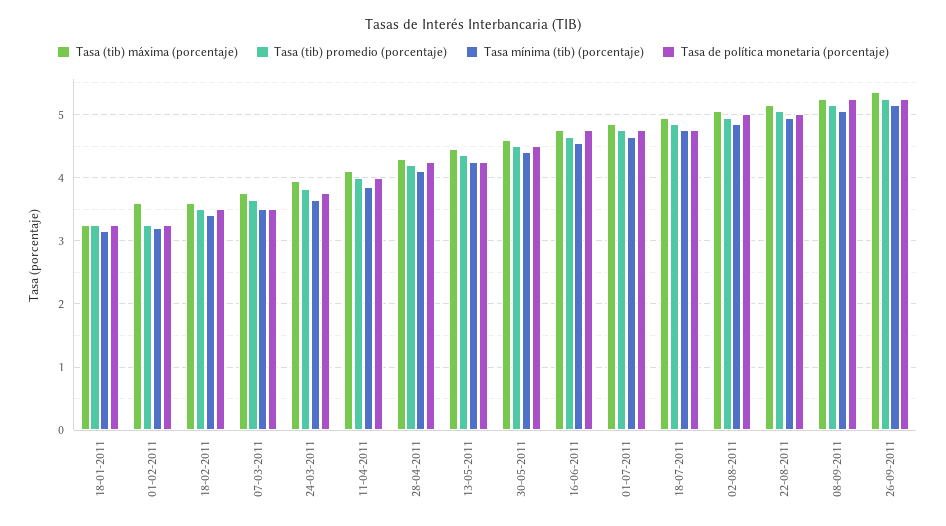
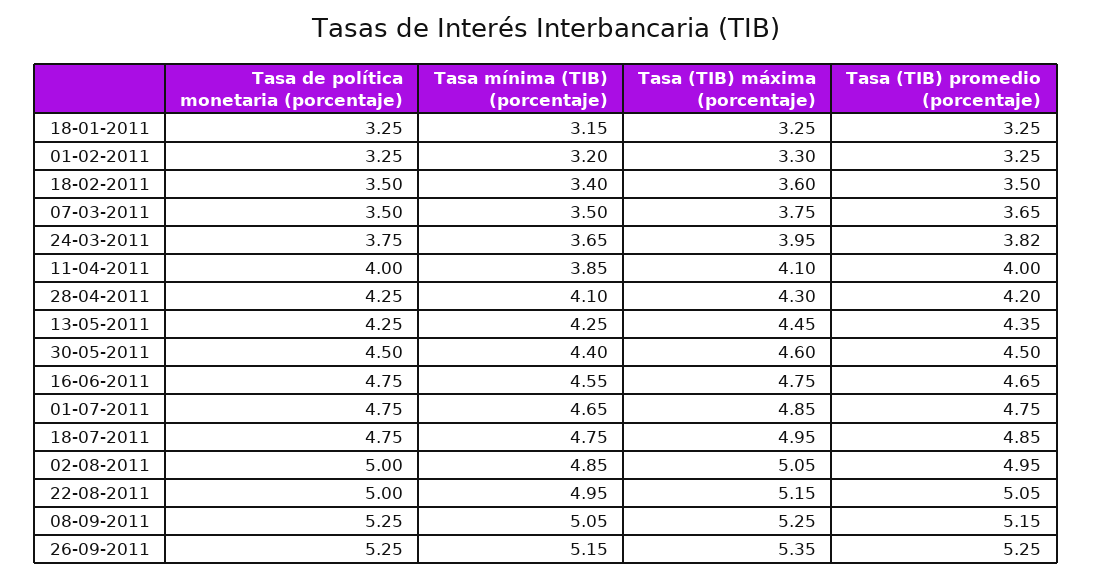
Tasa (tib) máxima (porcentaje), 01-02-2011: 3.6 -> 3.3

